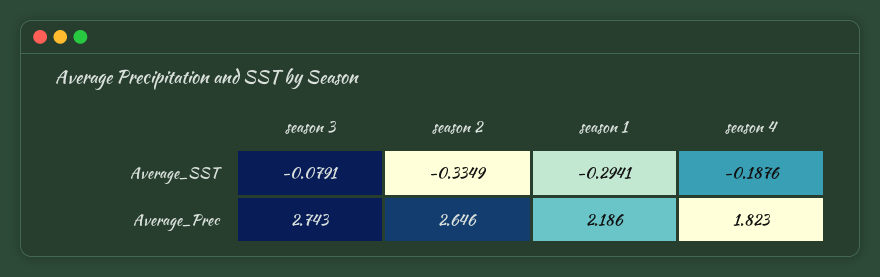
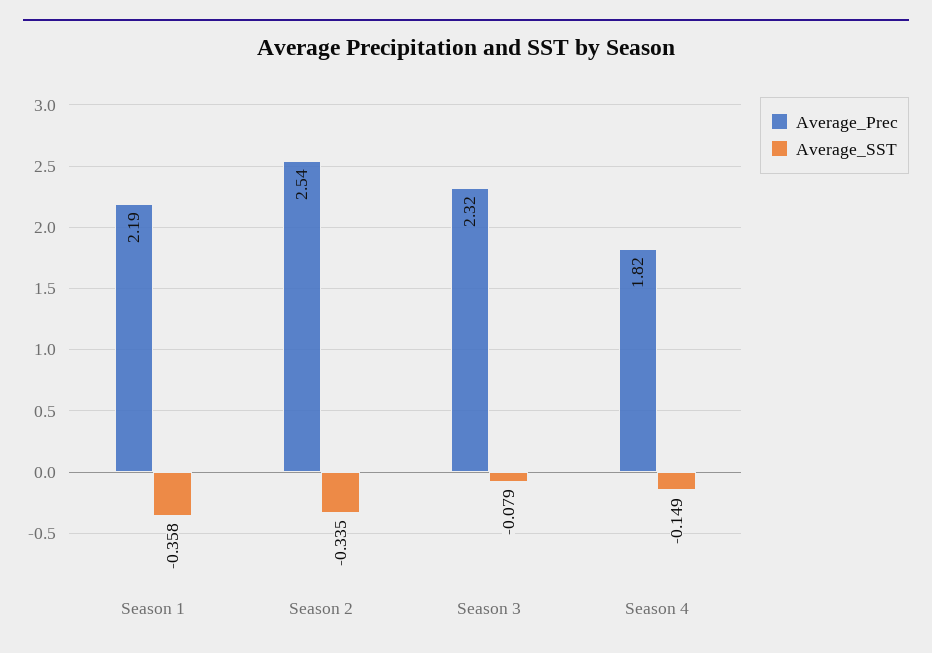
Average_SST, season 1: -0.2941 -> -0.358
Average_SST, season 4: -0.1876 -> -0.149
Average_Prec, season 3: 2.743 -> 2.32
Average_Prec, season 2: 2.646 -> 2.54

